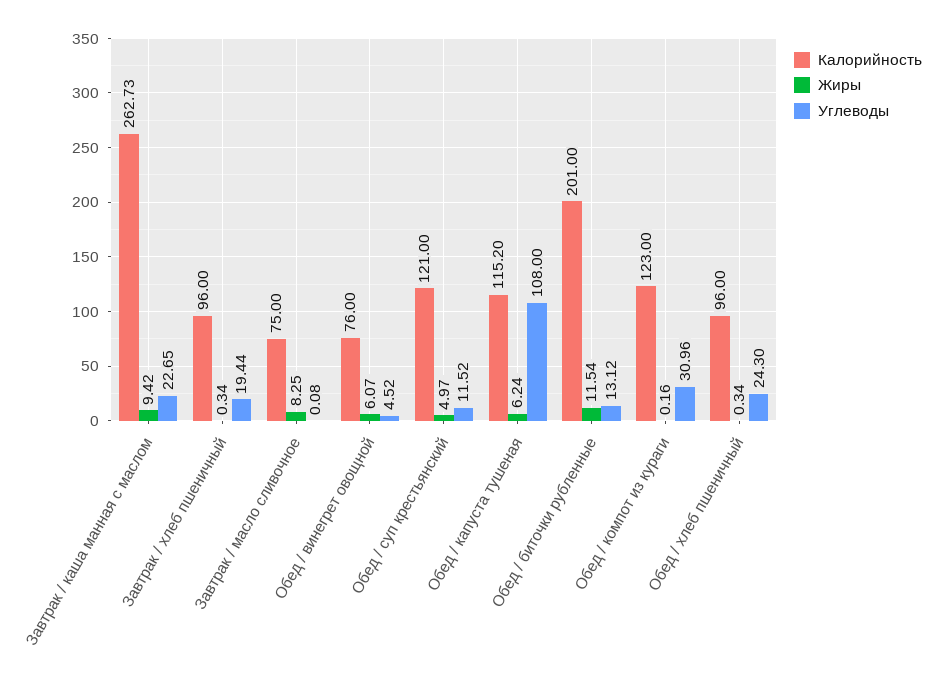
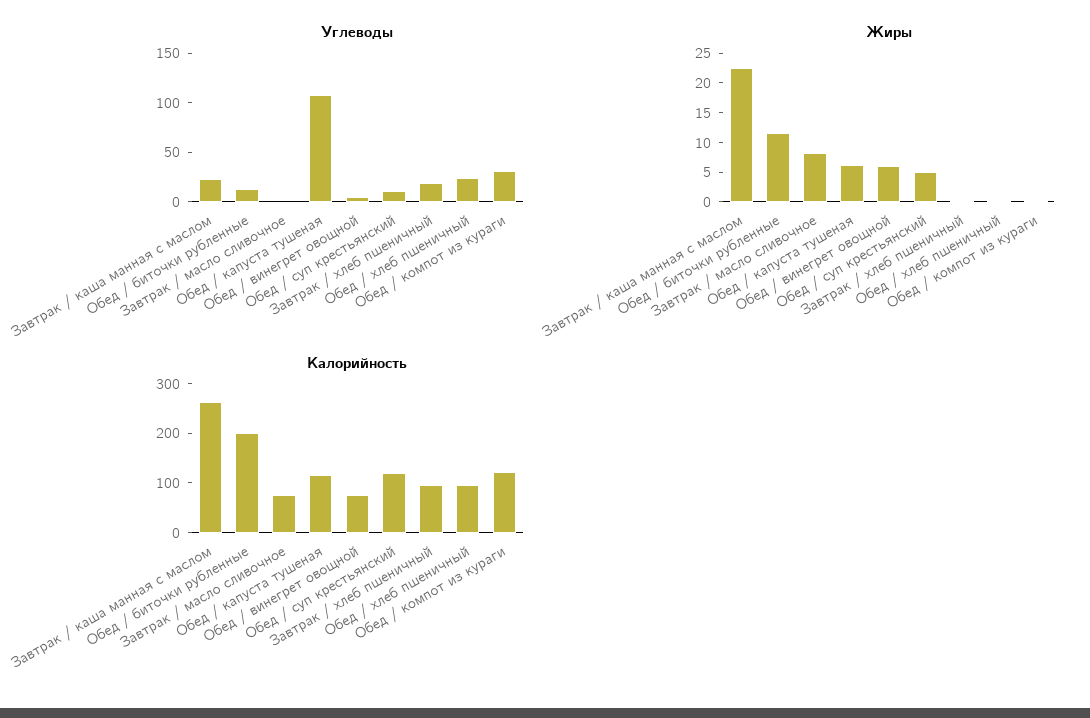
Жиры, Завтрак / каша манная с маслом: 9.42 -> 22.5

